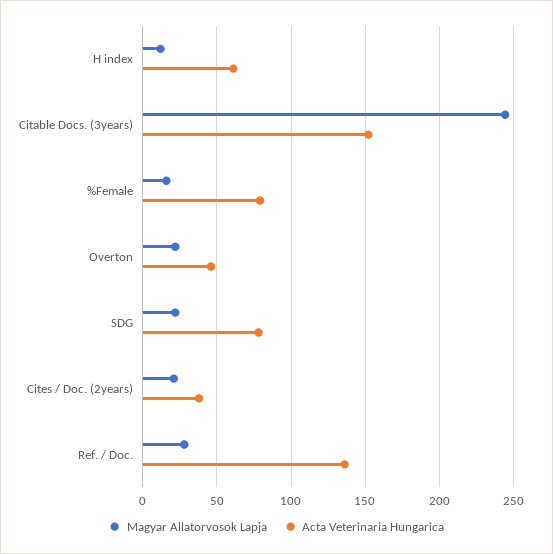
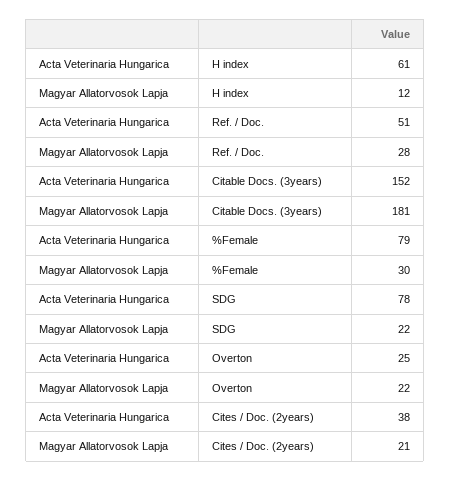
Magyar Allatorvosok Lapja, Citable Docs. (3years): 245 -> 181
Magyar Allatorvosok Lapja, %Female: 15 -> 30
Acta Veterinaria Hungarica, Overton: 45 -> 25
Acta Veterinaria Hungarica, Ref. / Doc.: 135 -> 51

